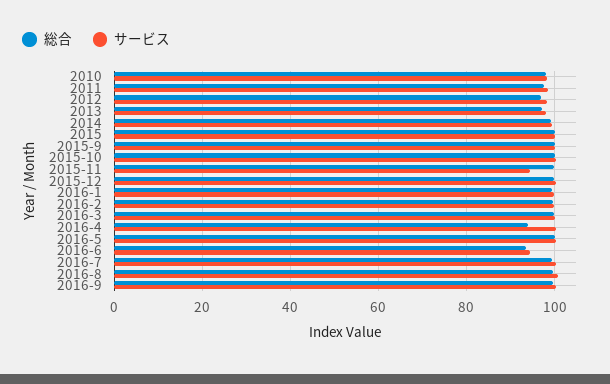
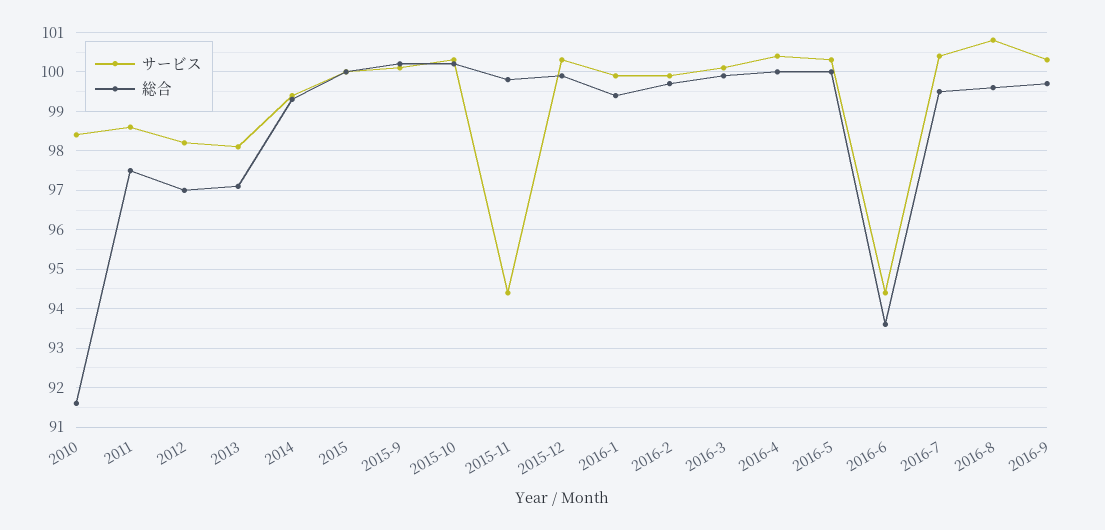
総合, 2010: 98 -> 91.5
総合, 2016-4: 94 -> 100

